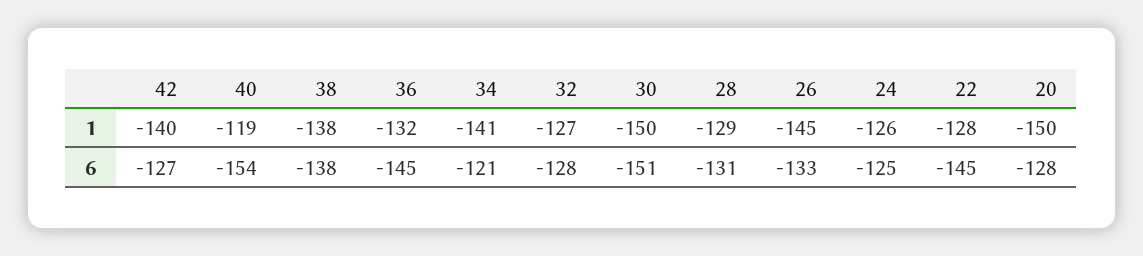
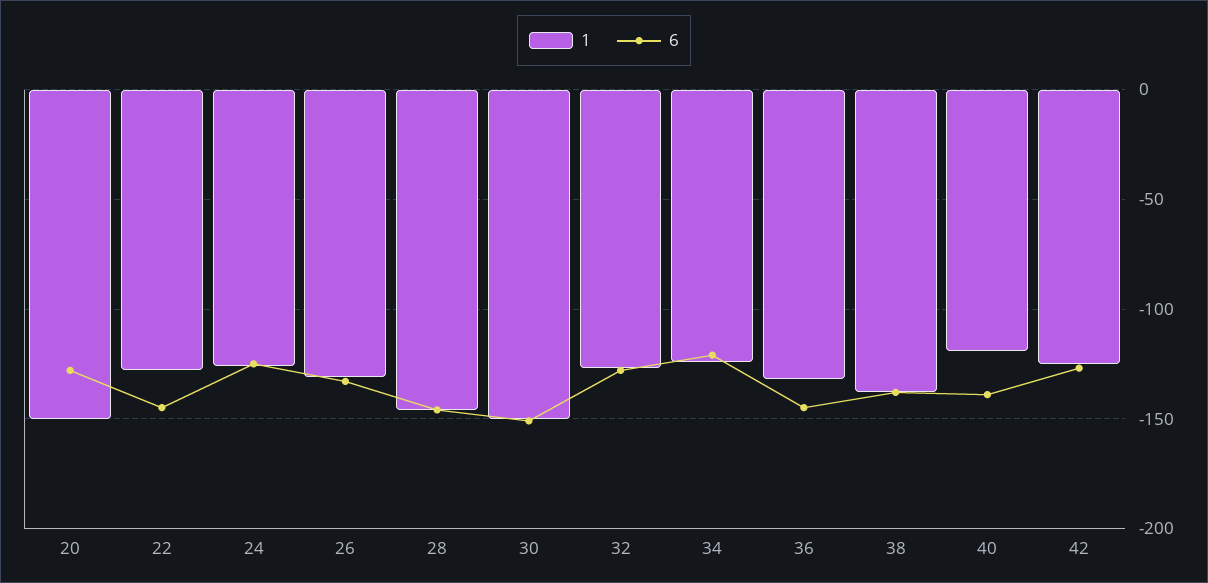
1, 42: -140 -> -125
1, 34: -141 -> -125
1, 28: -129 -> -145
1, 26: -145 -> -130
6, 40: -154 -> -140
6, 28: -131 -> -145

